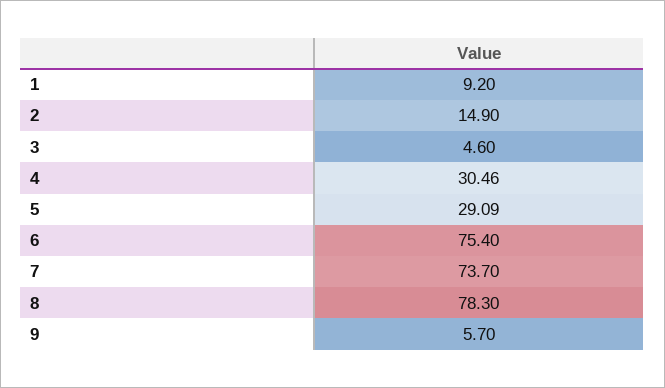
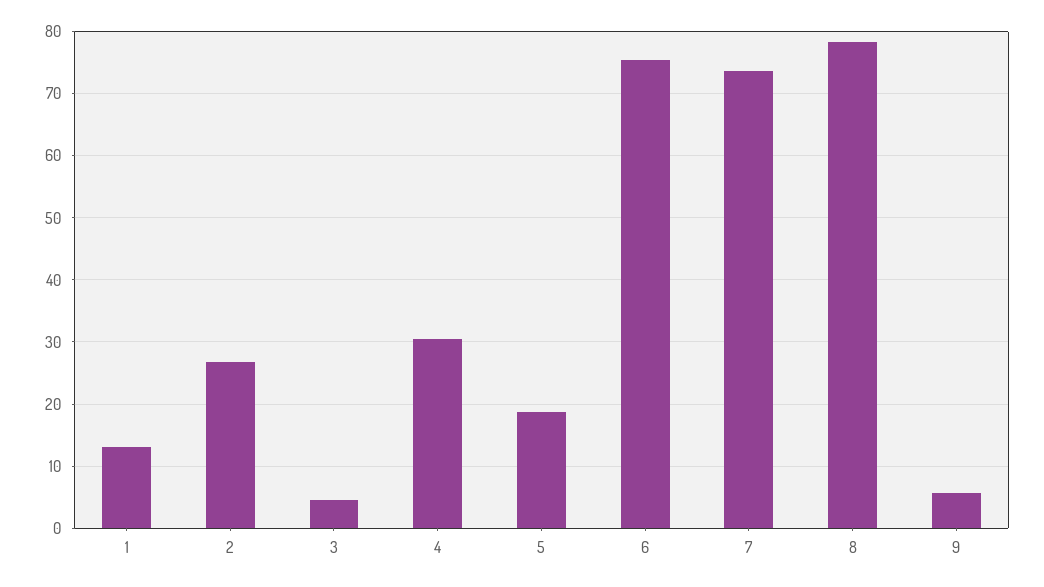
1: 9.2 -> 13
2: 14.9 -> 27
5: 29.09 -> 19

